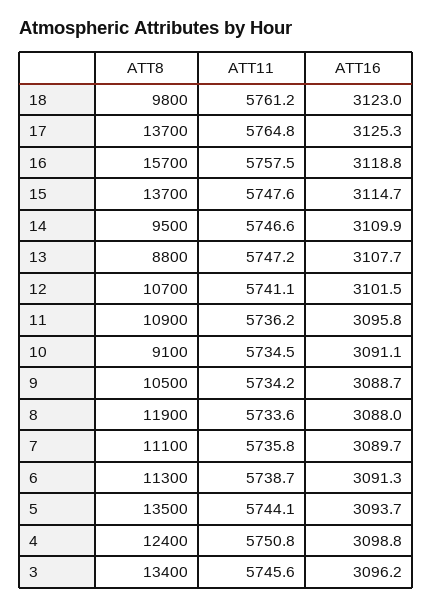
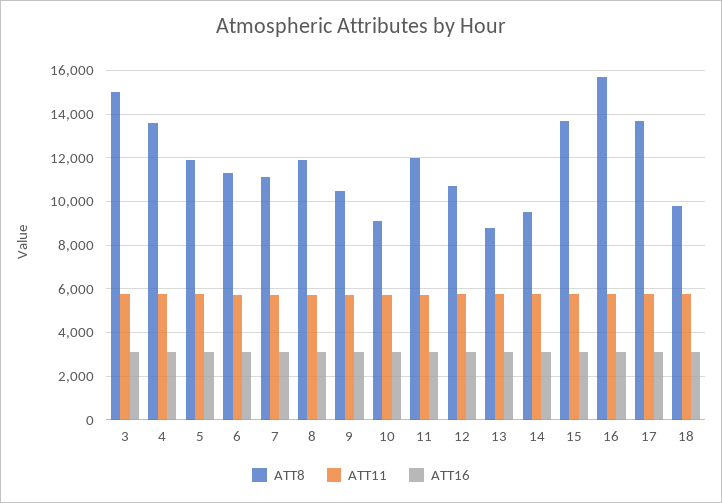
ATT8, 11: 10900 -> 12000
ATT8, 5: 13500 -> 12000
ATT8, 4: 12400 -> 13500
ATT8, 3: 13400 -> 15000

